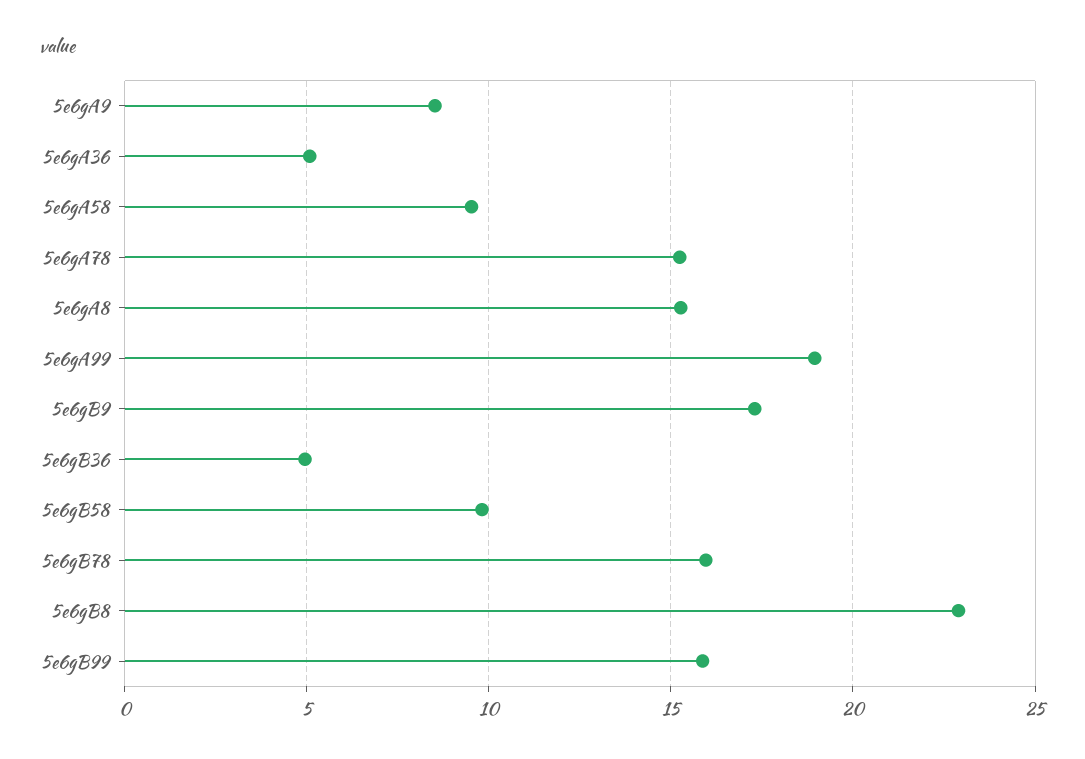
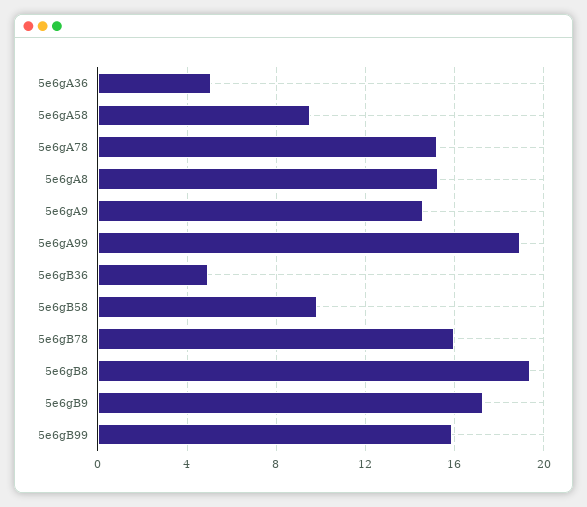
5e6gA9: 8.5 -> 14.5
5e6gB8: 23 -> 19.5

